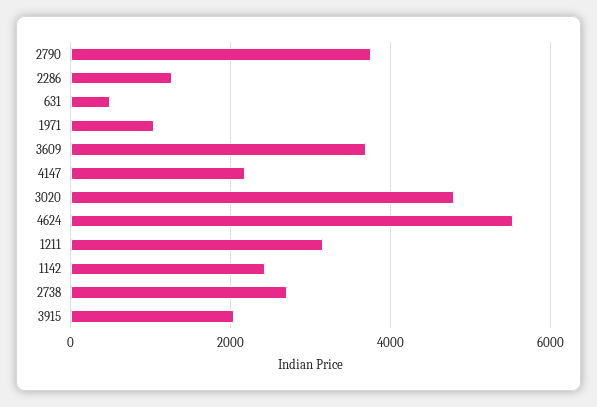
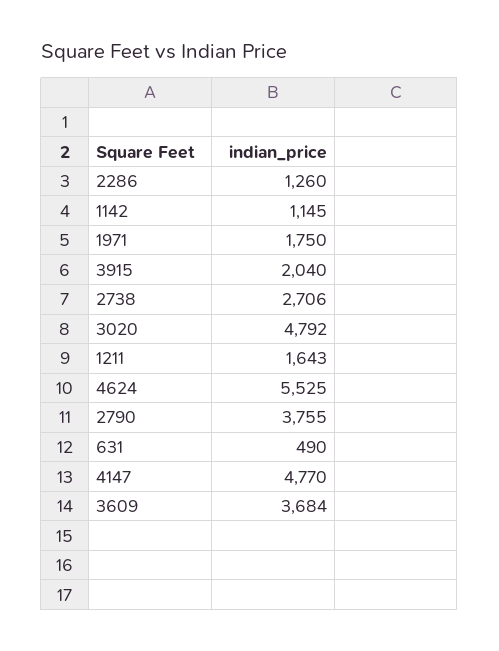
1971: 1000 -> 1750
4147: 2200 -> 4770
1211: 3200 -> 1643
1142: 2400 -> 1145

